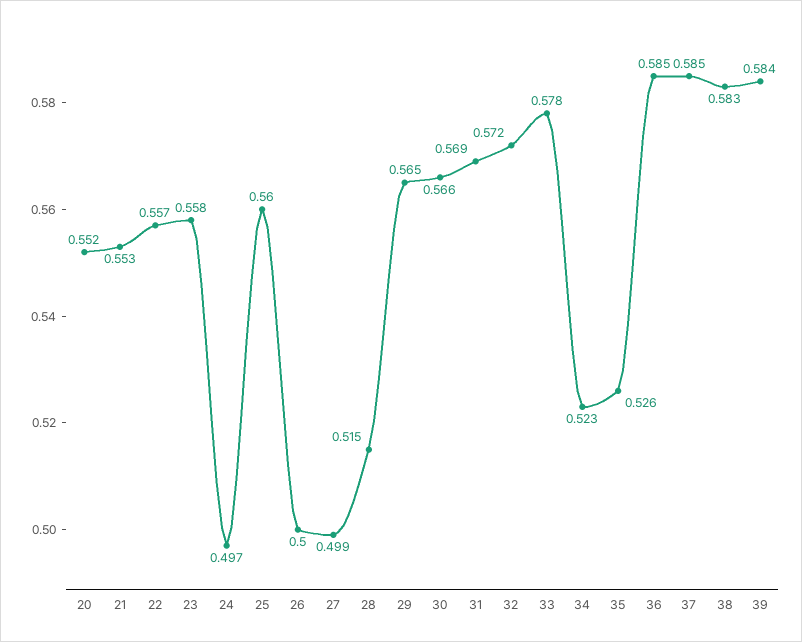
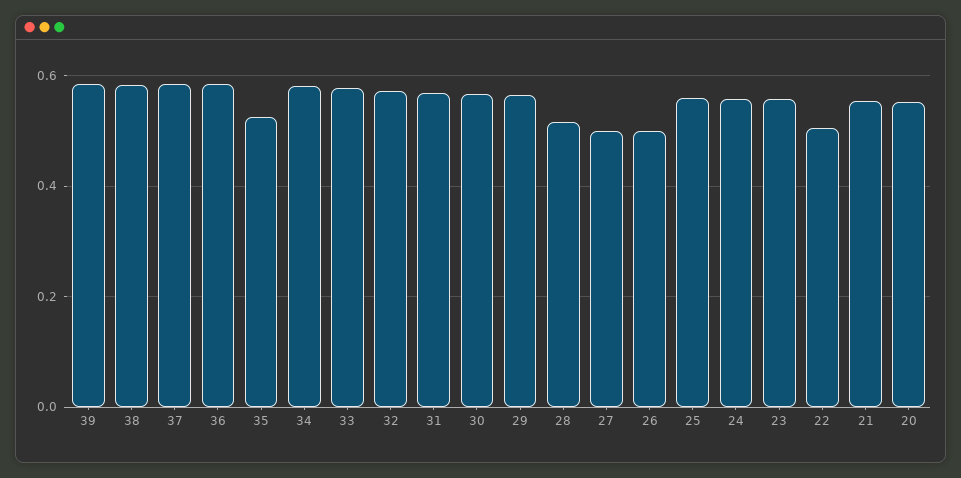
22: 0.557 -> 0.5
24: 0.497 -> 0.56
34: 0.523 -> 0.58

